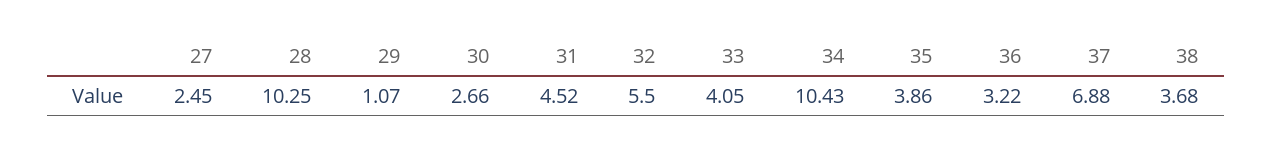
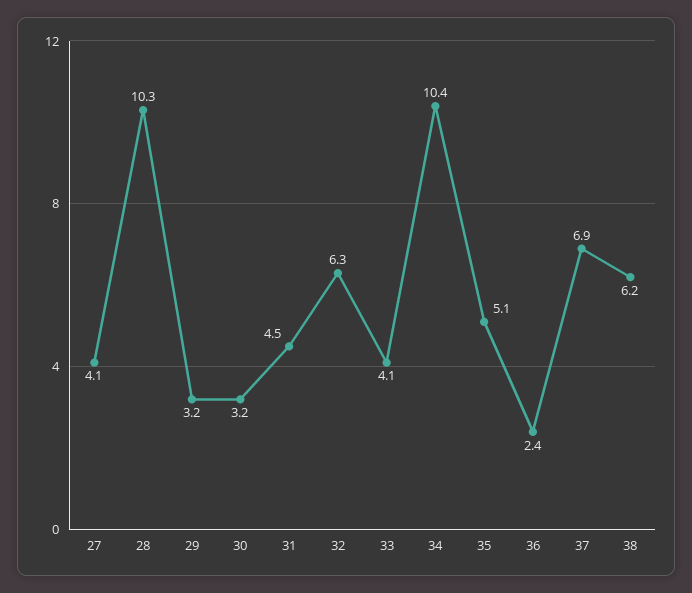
27: 2.45 -> 4.1
29: 1.07 -> 3.2
30: 2.66 -> 3.2
32: 5.5 -> 6.3
35: 3.86 -> 5.1
36: 3.22 -> 2.4
38: 3.68 -> 6.2

